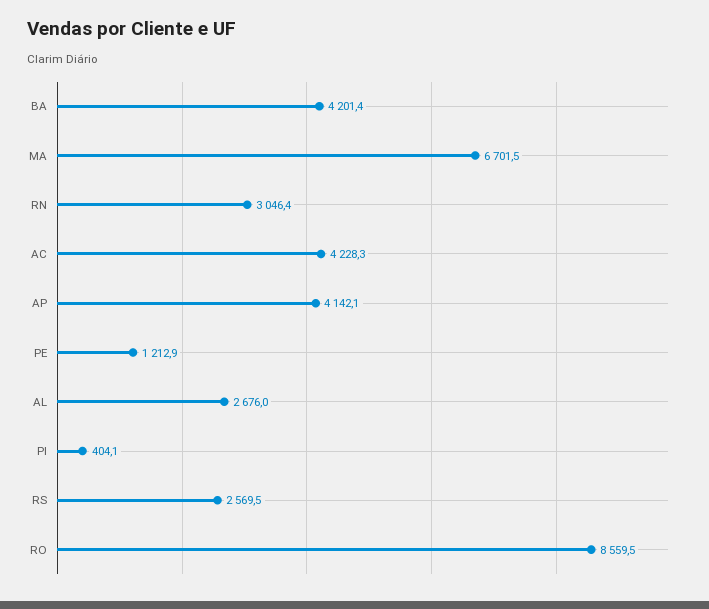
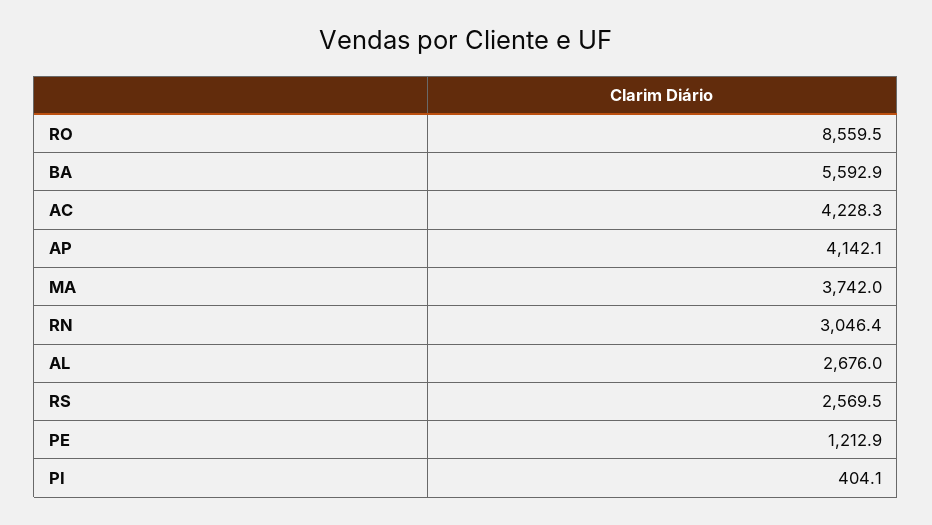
BA: 4201.4 -> 5592.9
MA: 6701.5 -> 3742

